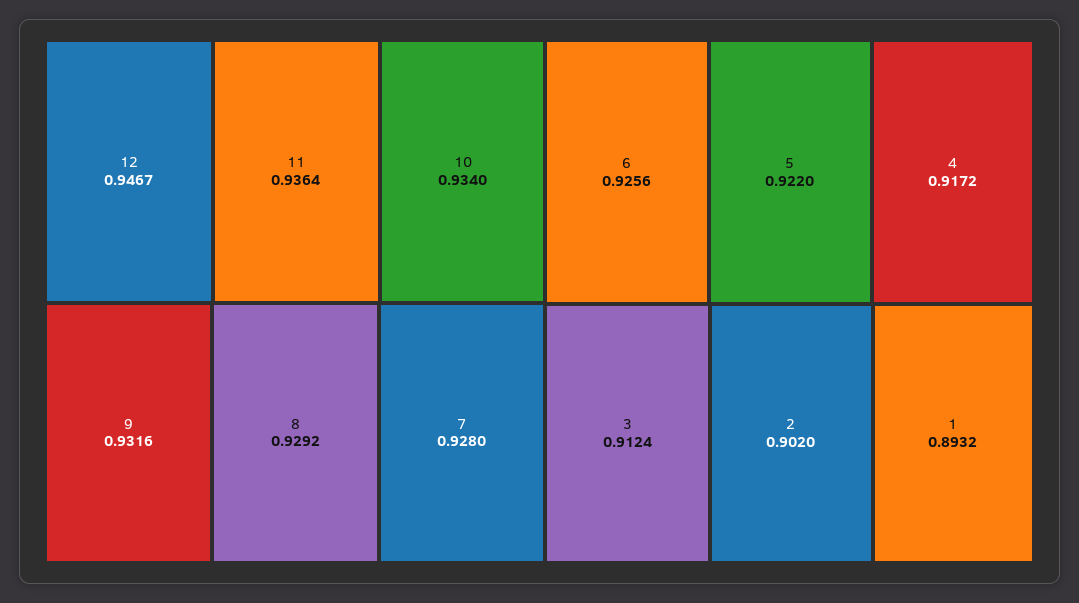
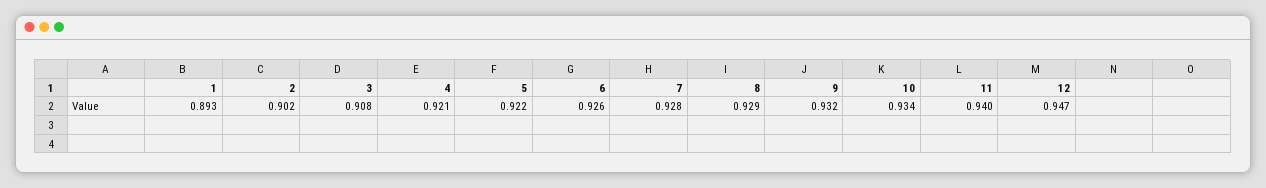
11: 0.9364 -> 0.94
4: 0.9172 -> 0.921
3: 0.9124 -> 0.908

